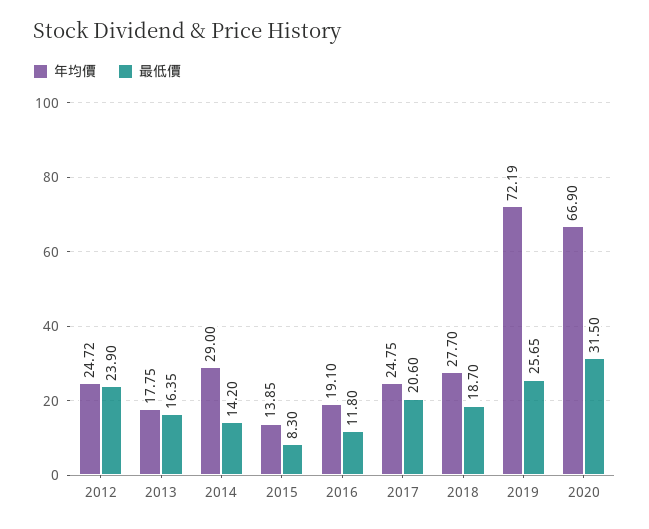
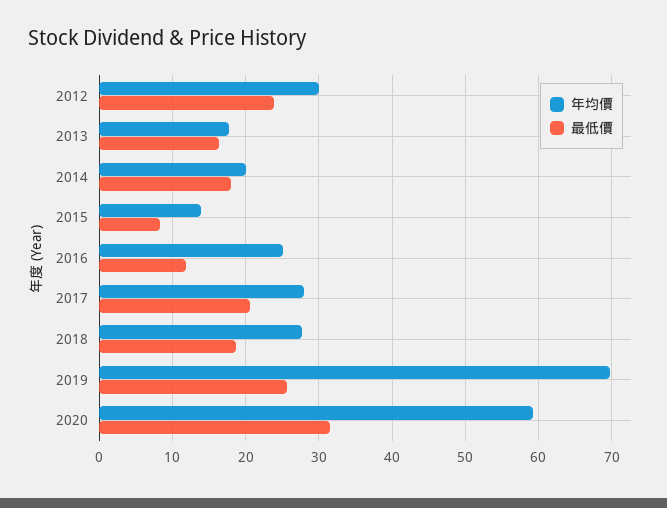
年均價, 2012: 24.72 -> 30
年均價, 2014: 29 -> 20
最低價, 2014: 14.2 -> 18
年均價, 2016: 19.1 -> 25
年均價, 2017: 24.75 -> 28
年均價, 2019: 72.19 -> 70
年均價, 2020: 66.9 -> 59

